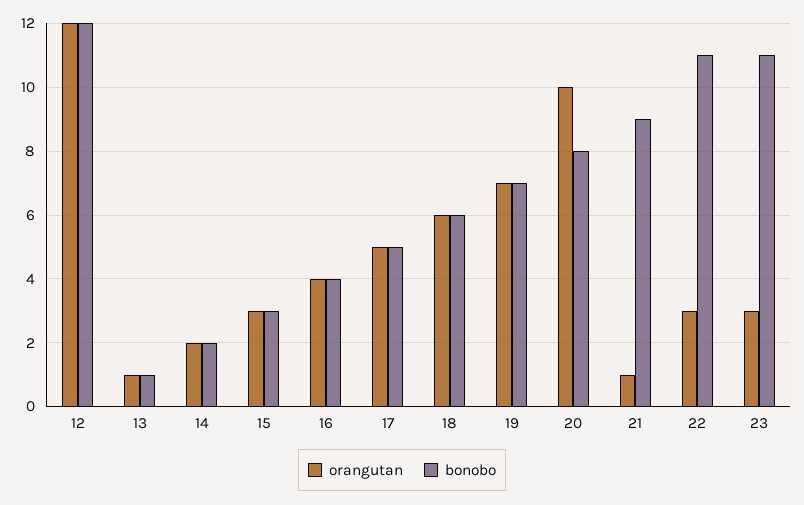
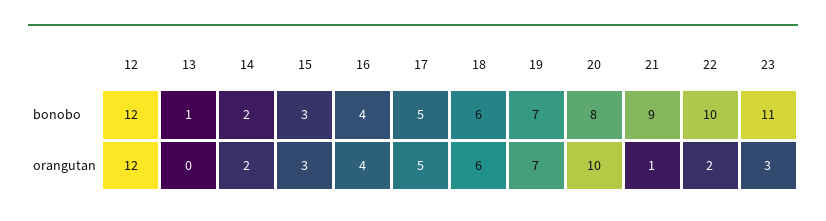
orangutan, 13: 1 -> 0
orangutan, 22: 3 -> 2
bonobo, 22: 11 -> 10

